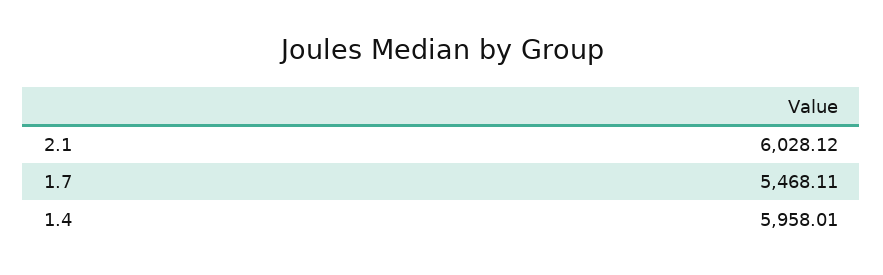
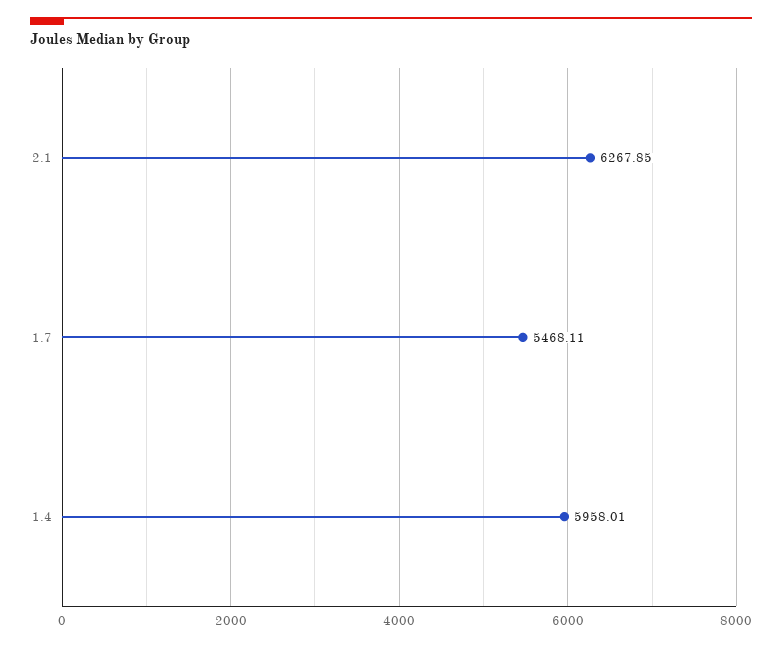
2.1: 6028.12 -> 6267.85

